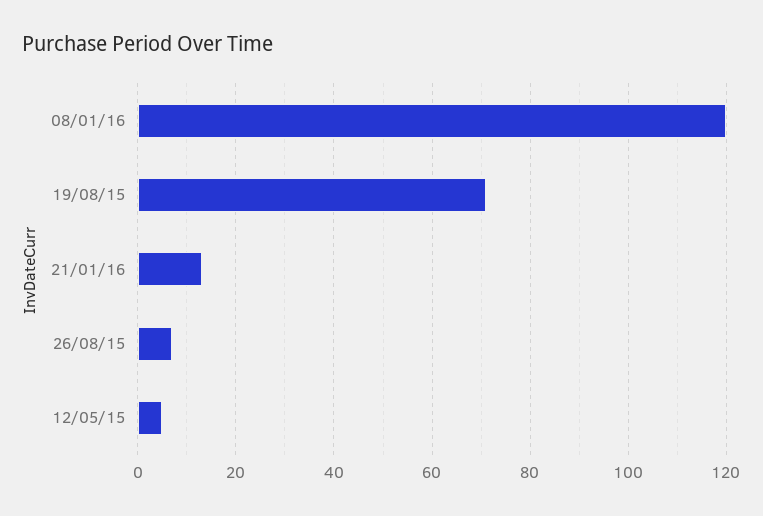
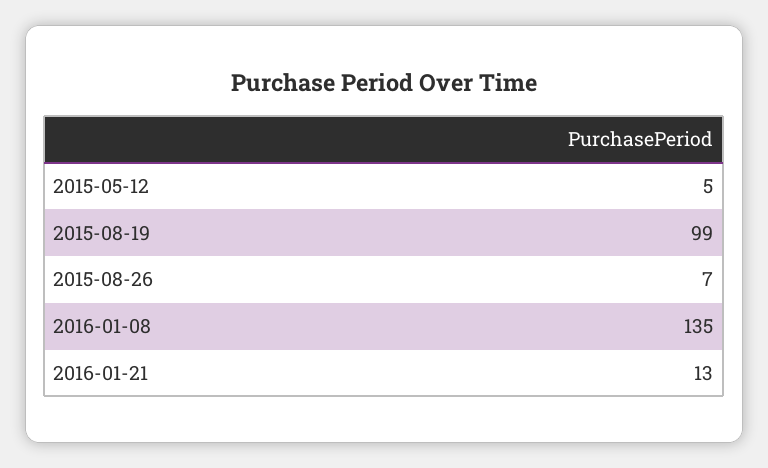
08/01/16: 120 -> 135
19/08/15: 70 -> 99

